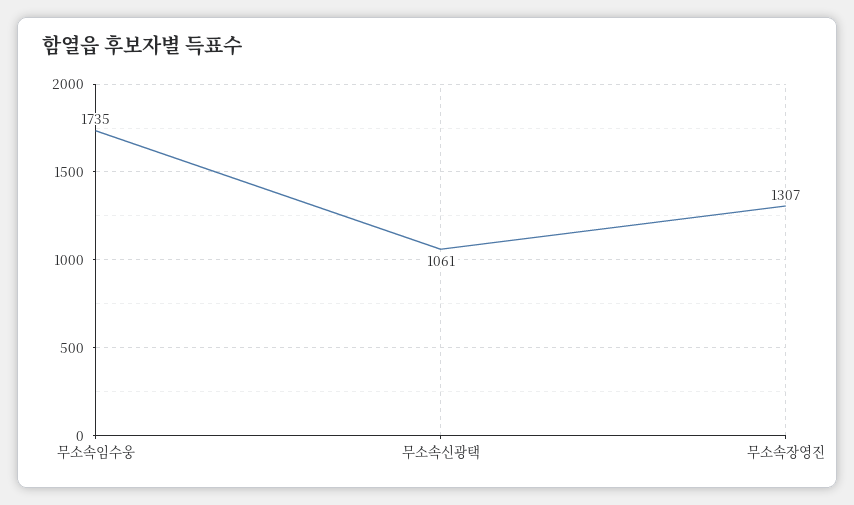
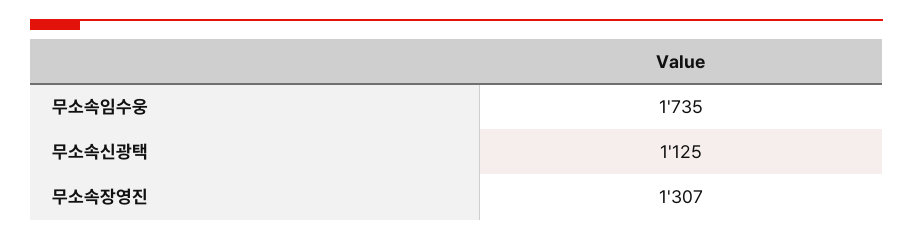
무소속신광택: 1061 -> 1125

